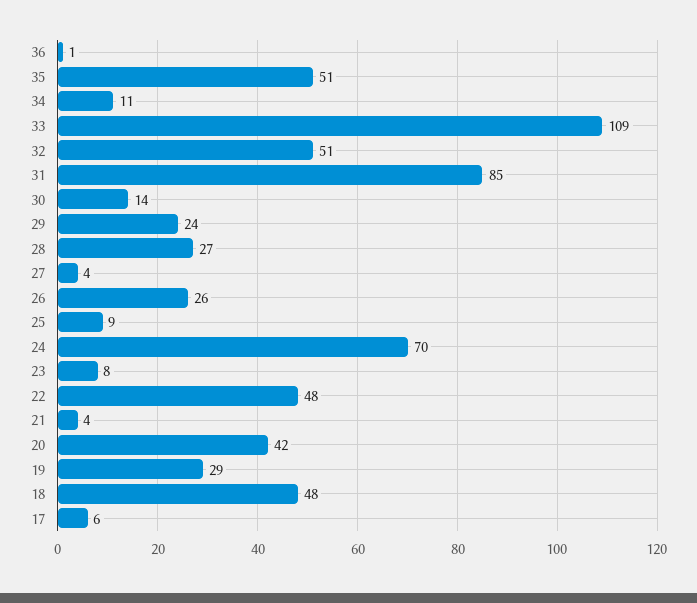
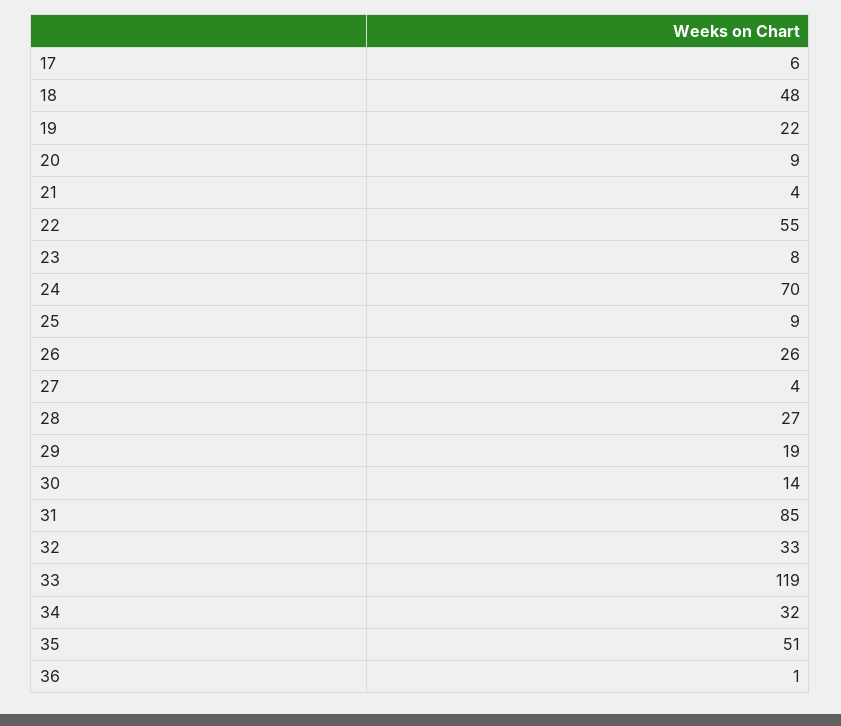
34: 11 -> 32
33: 109 -> 119
32: 51 -> 33
29: 24 -> 19
22: 48 -> 55
20: 42 -> 9
19: 29 -> 22

